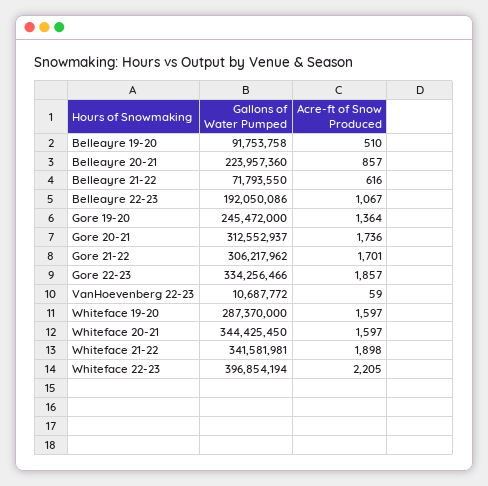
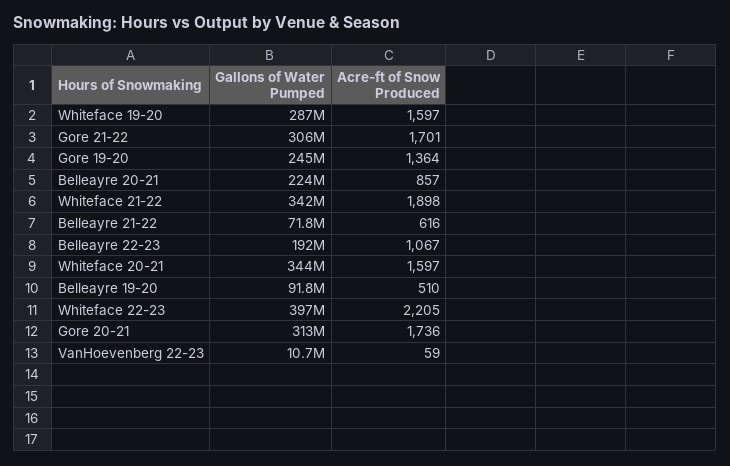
Gallons of Water Pumped, Gore 22-23: 334256466 -> none
Acre-ft of Snow Produced, Gore 22-23: 1857 -> none

